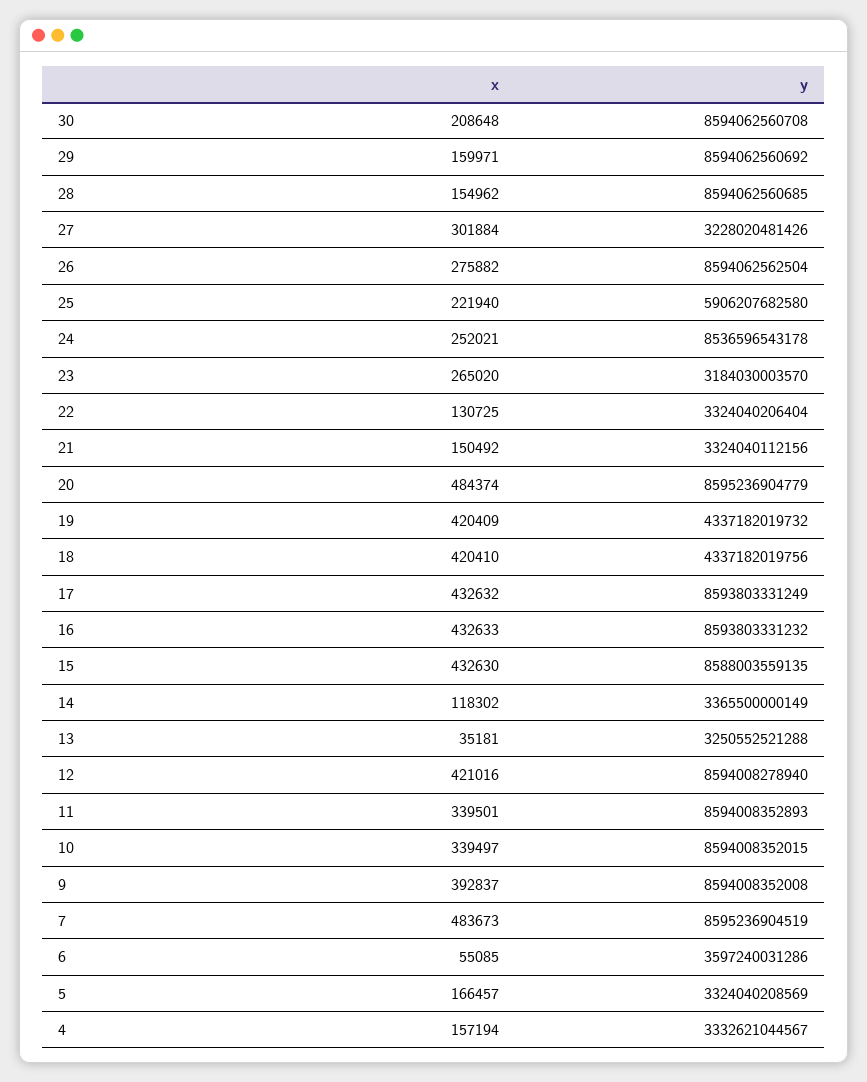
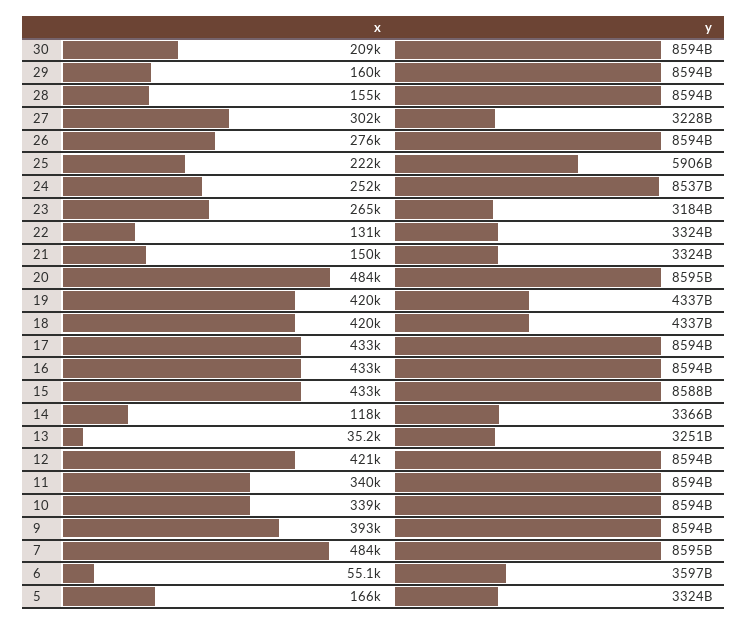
x, 4: 157194 -> none
y, 4: 3332621044567 -> none

